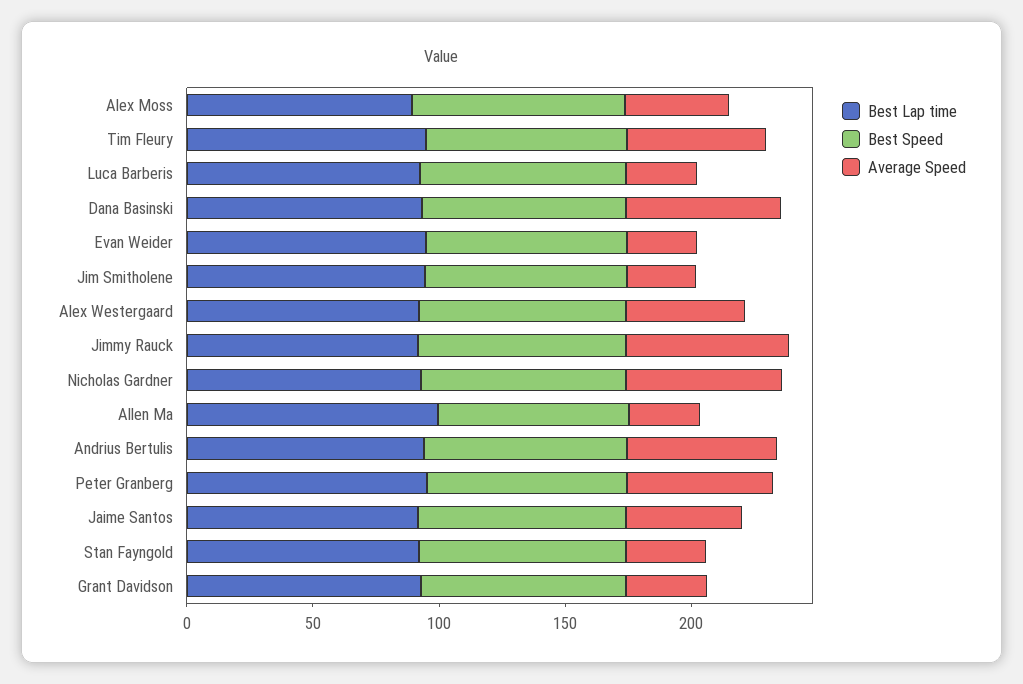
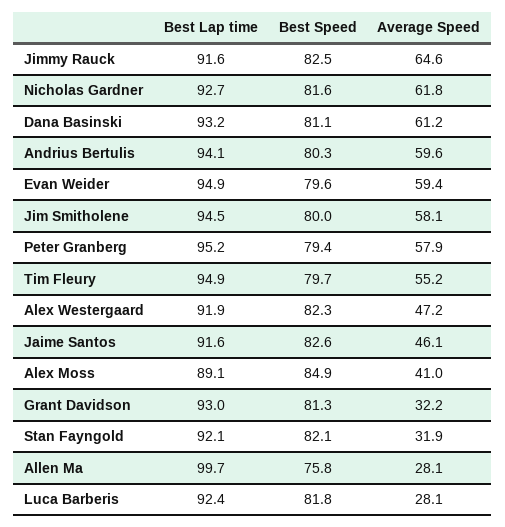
Average Speed, Evan Weider: 30 -> 59.4
Average Speed, Jim Smitholene: 30 -> 58.1

